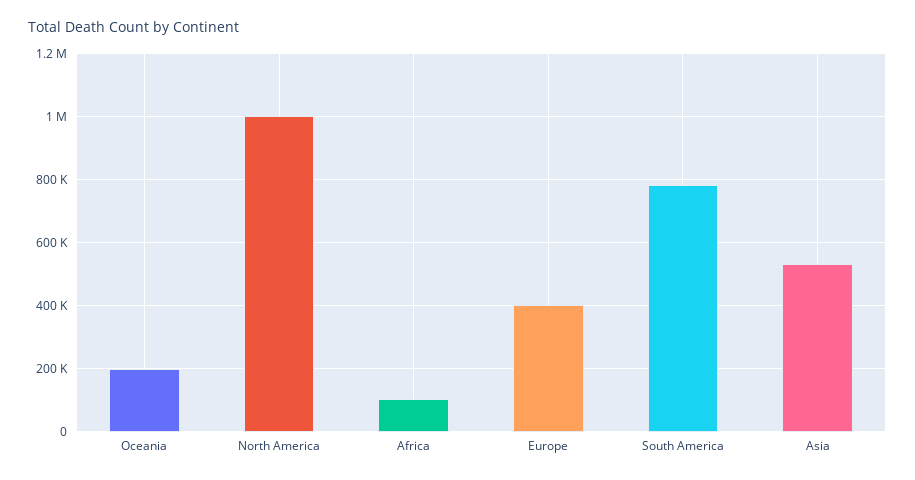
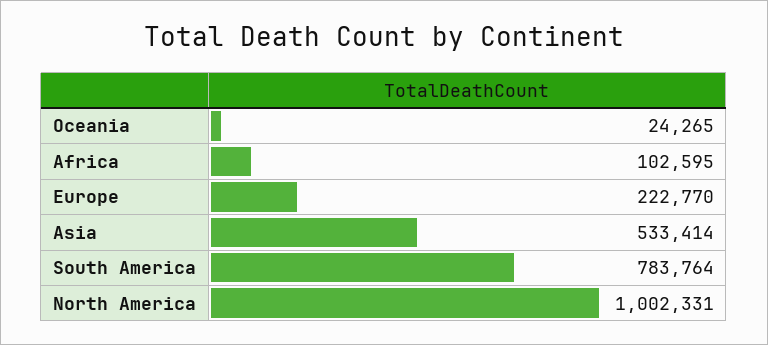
Oceania: 200000 -> 24265
Europe: 400000 -> 222770

